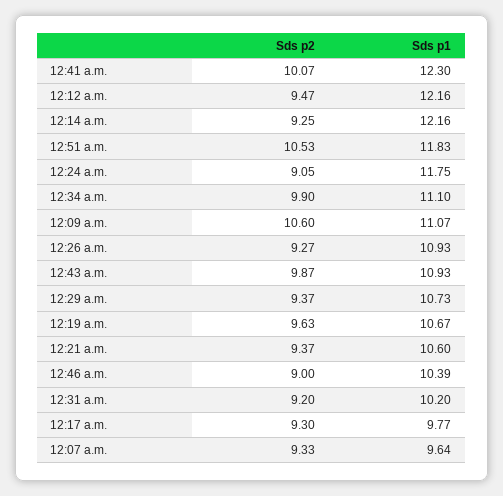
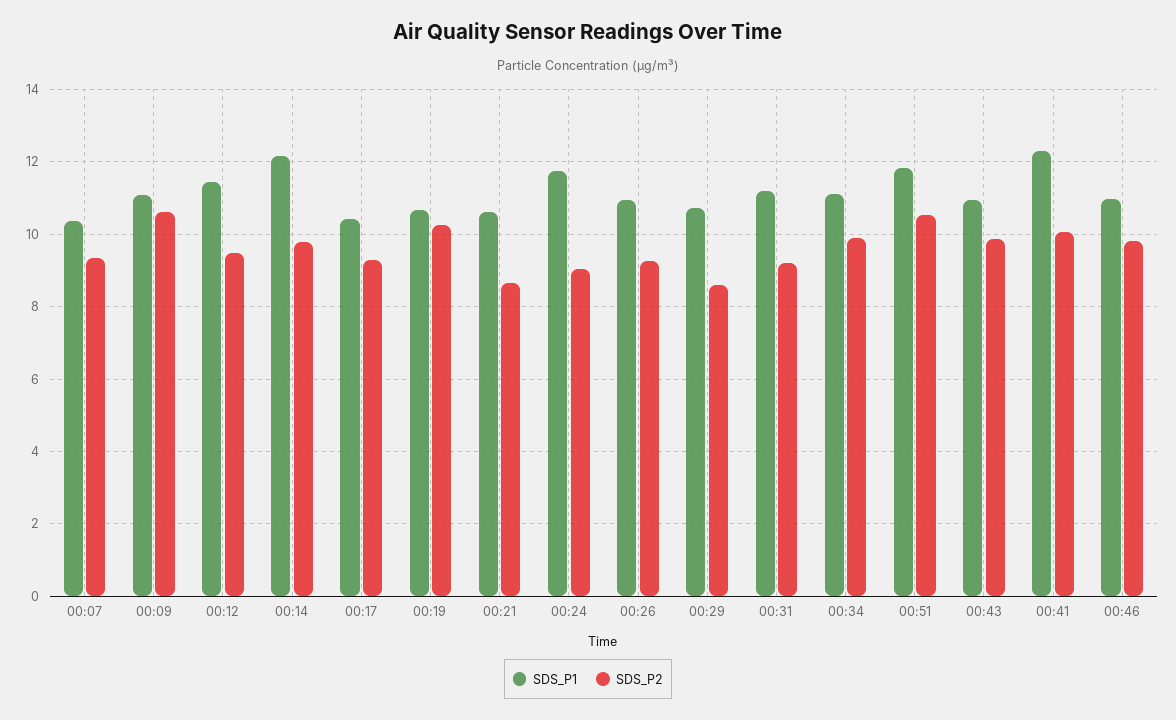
Sds p1, 12:12 a.m.: 12.16 -> 11.4
Sds p2, 12:14 a.m.: 9.25 -> 9.8
Sds p2, 12:29 a.m.: 9.37 -> 8.6
Sds p2, 12:19 a.m.: 9.63 -> 10.2
Sds p2, 12:21 a.m.: 9.37 -> 8.6
Sds p2, 12:46 a.m.: 9 -> 9.8
Sds p1, 12:46 a.m.: 10.39 -> 11
Sds p1, 12:31 a.m.: 10.2 -> 11.2
Sds p1, 12:17 a.m.: 9.77 -> 10.4
Sds p1, 12:07 a.m.: 9.64 -> 10.4

